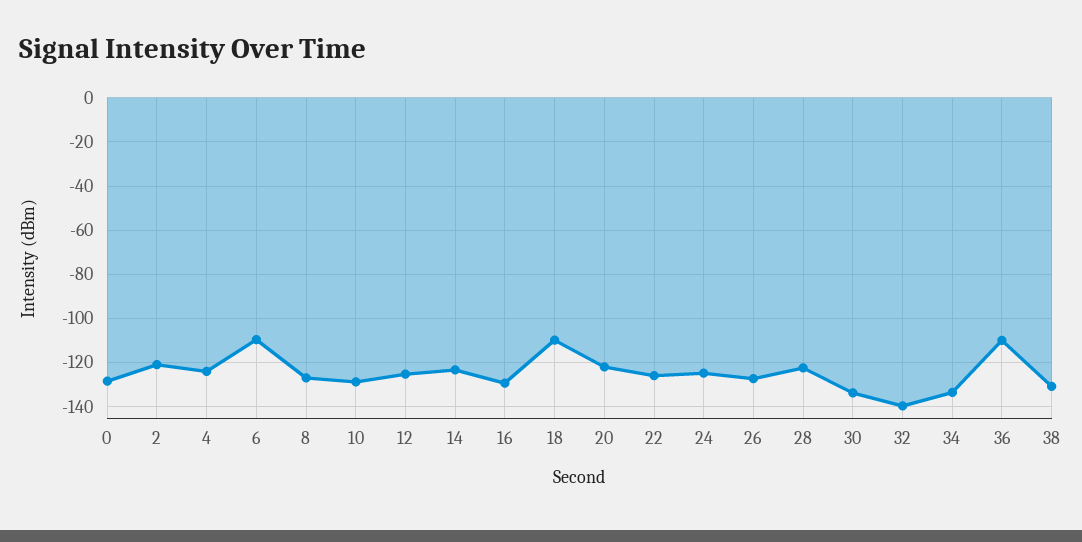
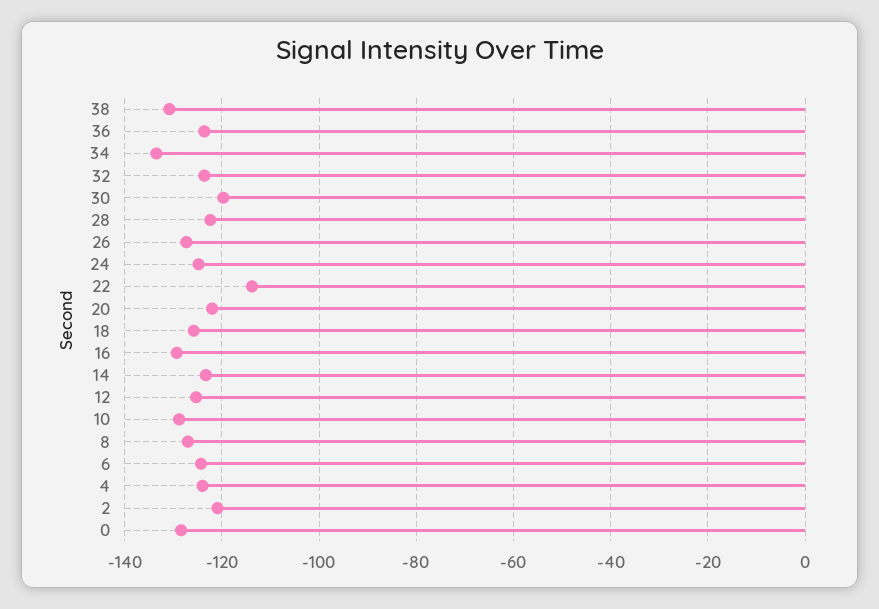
6: -110 -> -124
18: -110 -> -126
22: -125 -> -114
30: -135 -> -120
32: -140 -> -124
36: -110 -> -124

